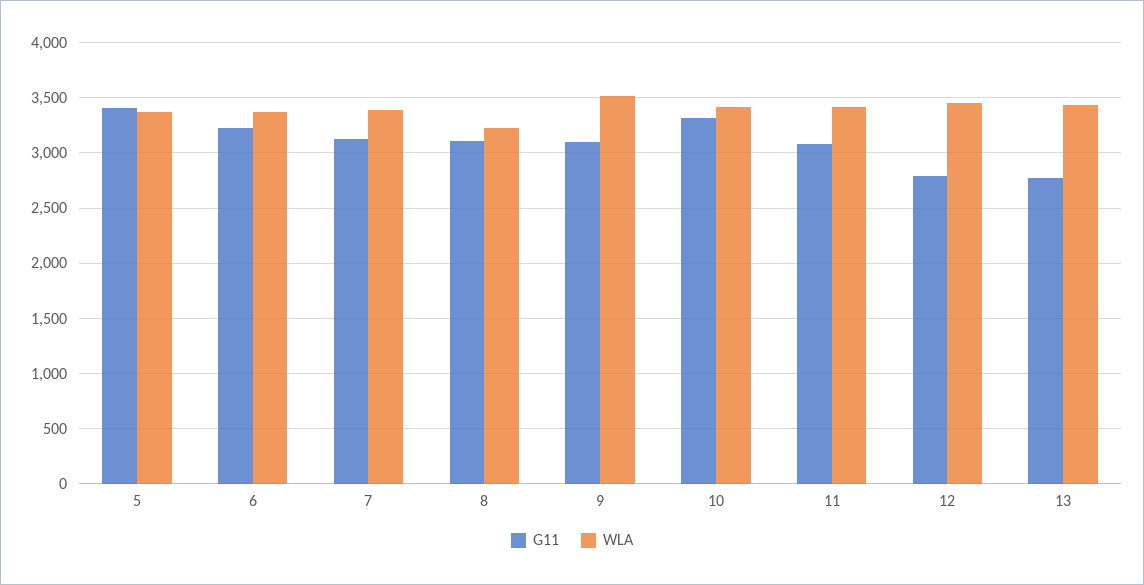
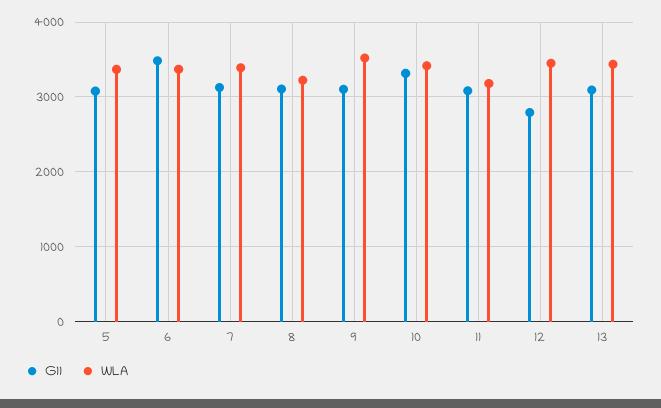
G11, 5: 3400 -> 3100
G11, 6: 3200 -> 3500
WLA, 11: 3400 -> 3200
G11, 13: 2800 -> 3100

